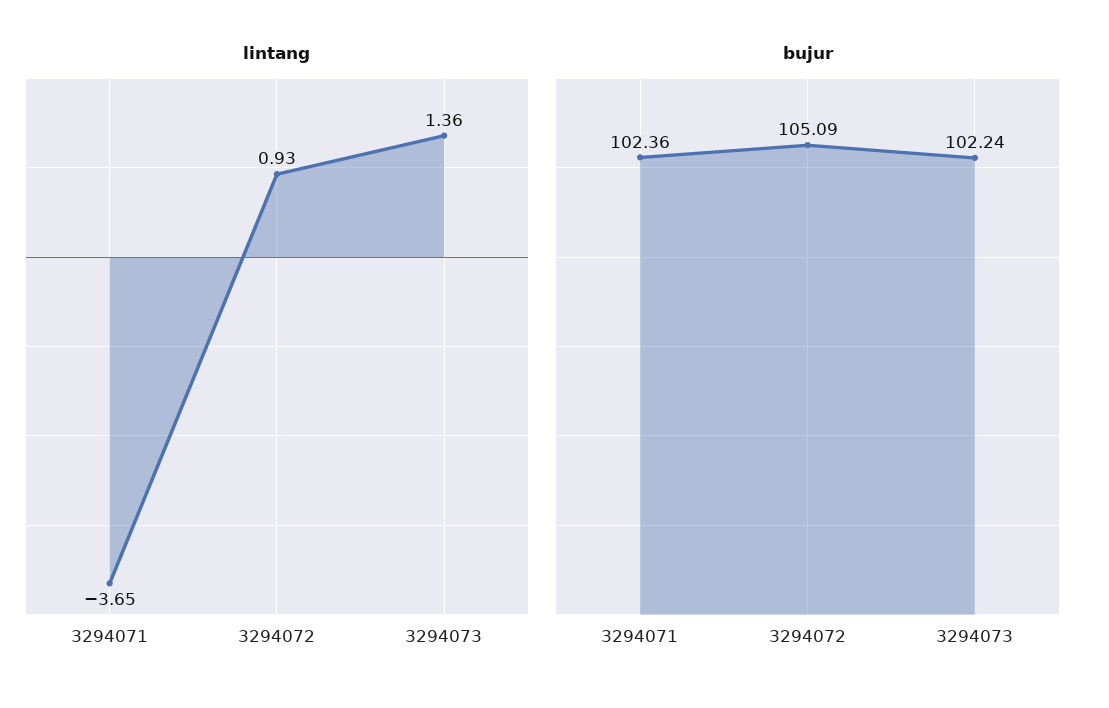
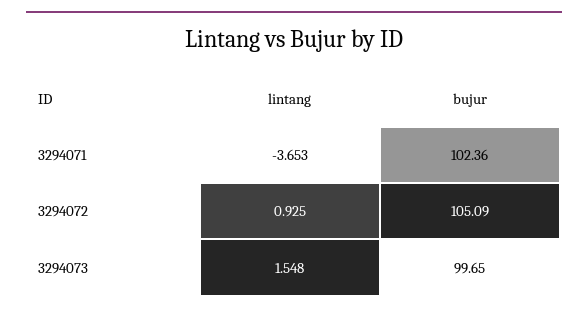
lintang, 3294073: 1.36 -> 1.548
bujur, 3294073: 102.24 -> 99.65

